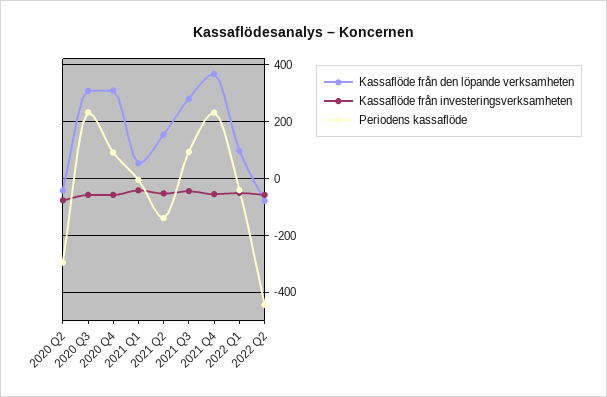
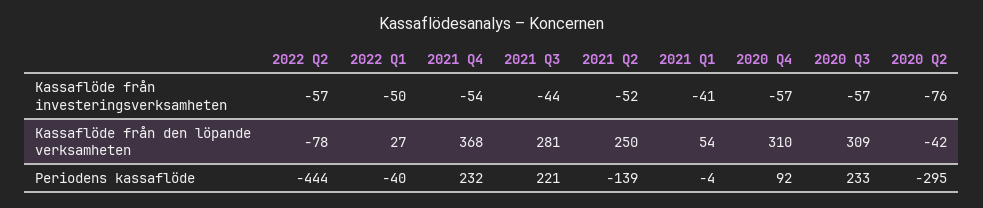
Kassaflöde från den löpande verksamheten, 2021 Q2: 150 -> 250
Periodens kassaflöde, 2021 Q3: 100 -> 221
Kassaflöde från den löpande verksamheten, 2022 Q1: 100 -> 27

